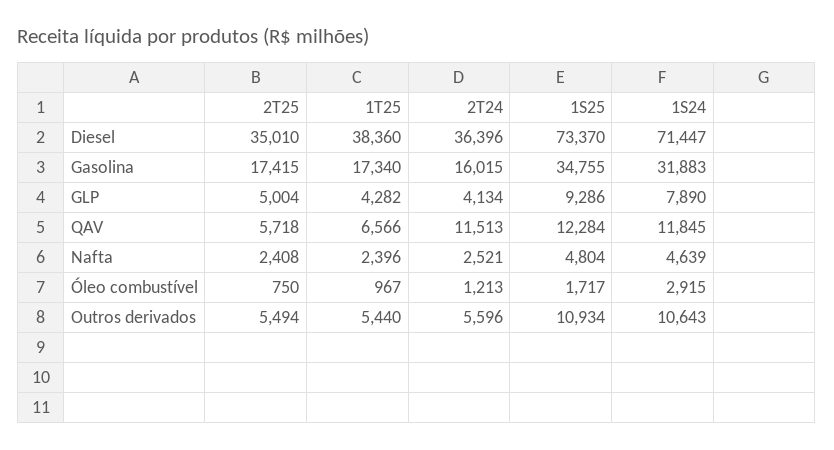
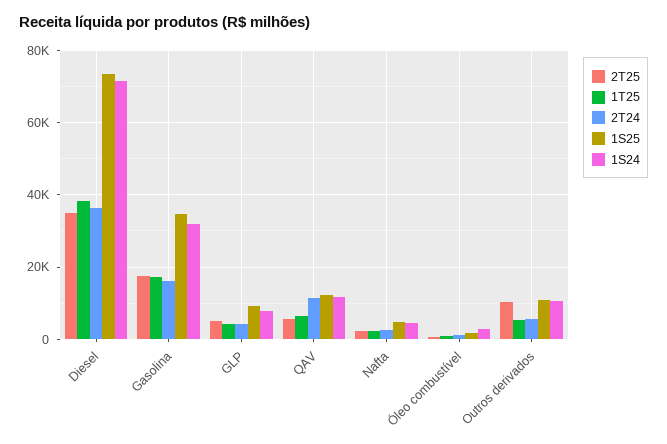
2T25, Outros derivados: 5494 -> 10000

